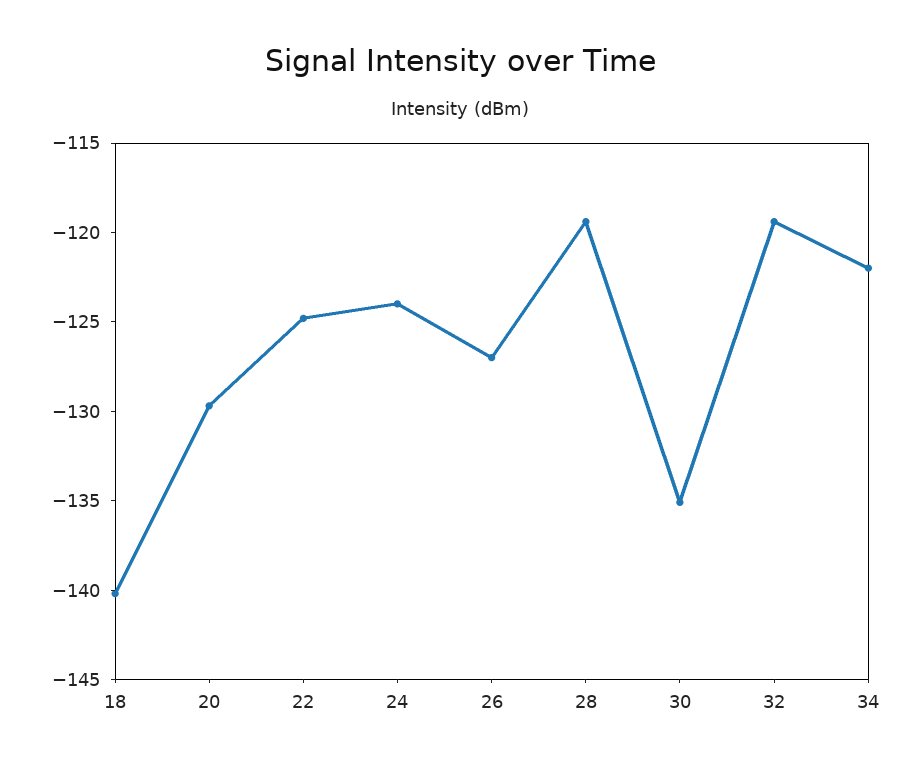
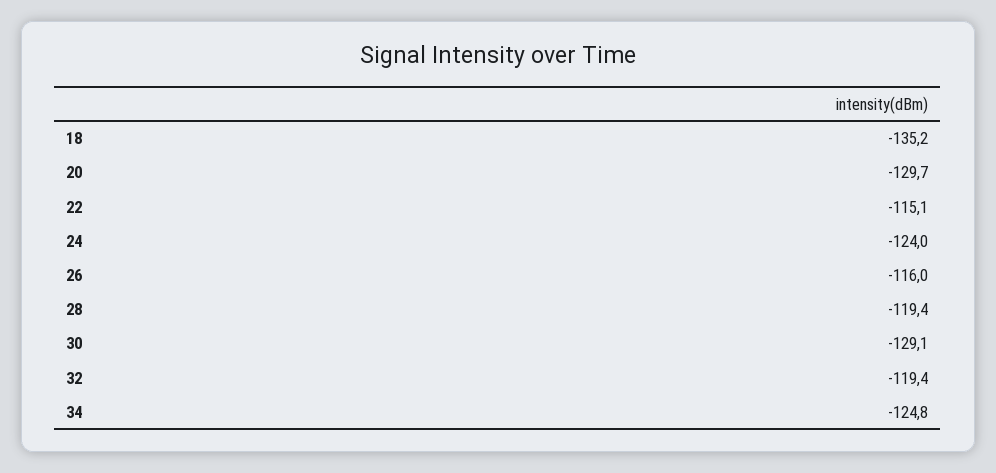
18: -140 -> -135.2
22: -125 -> -115.1
26: -127 -> -116
30: -135 -> -129.1
34: -122 -> -124.8

